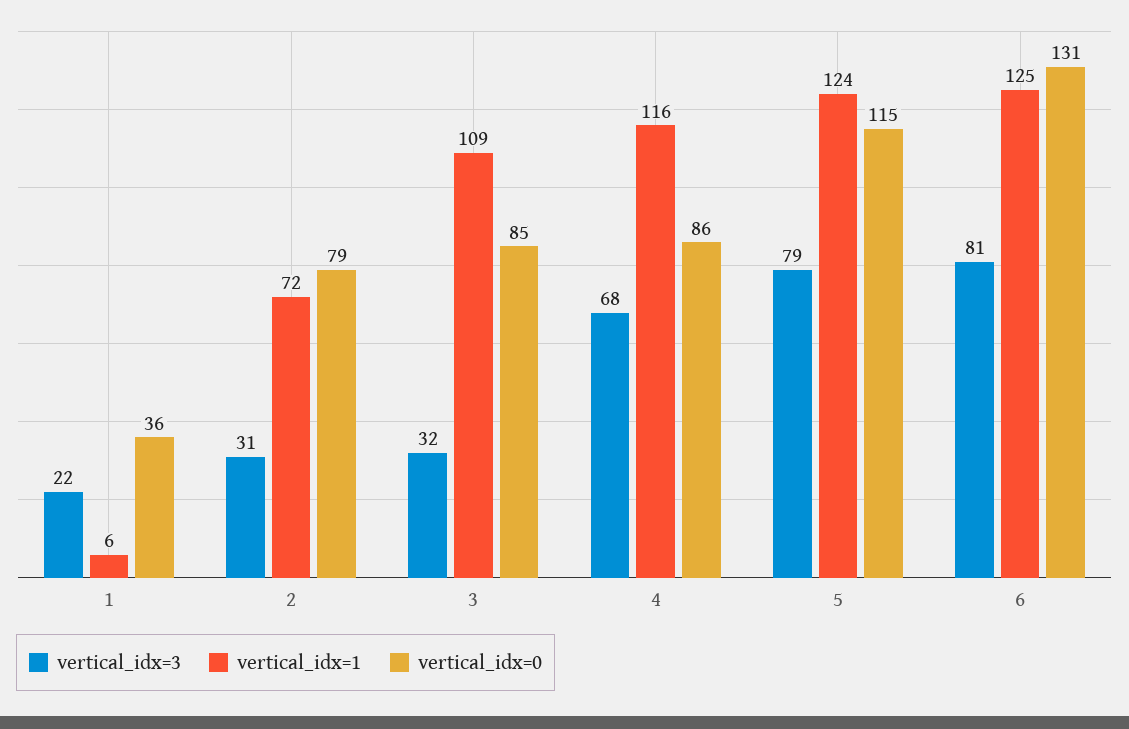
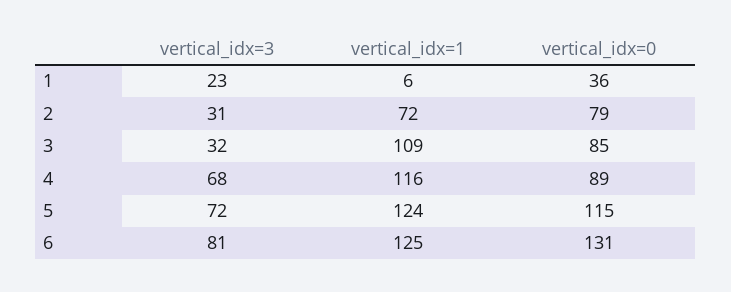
vertical_idx=3, 1: 22 -> 23
vertical_idx=0, 4: 86 -> 89
vertical_idx=3, 5: 79 -> 72

